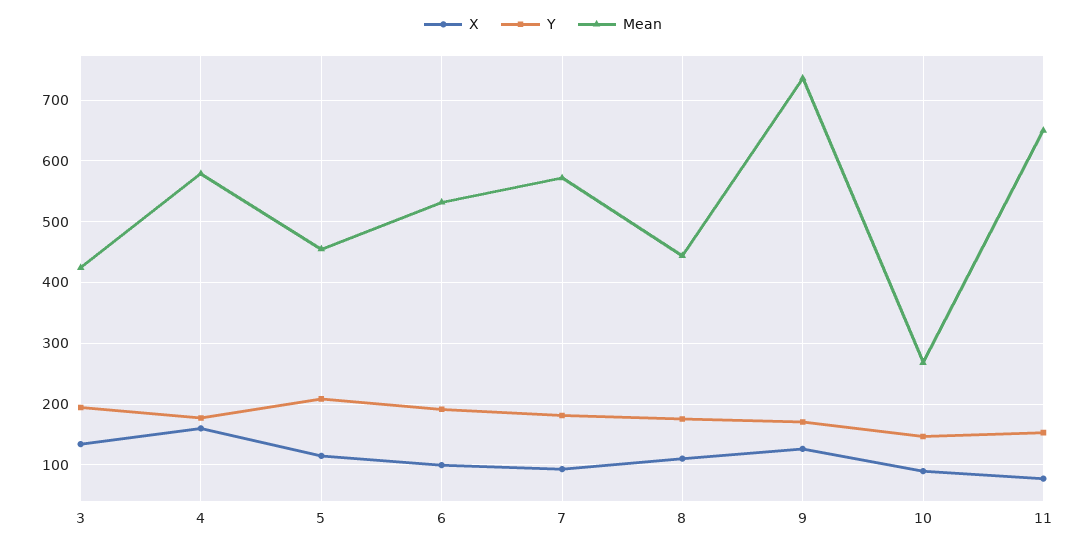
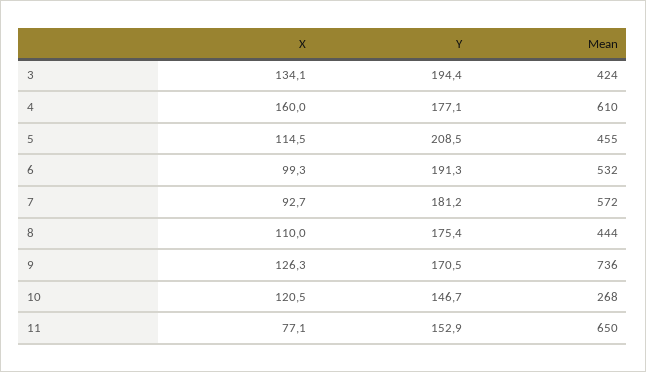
Mean, 4: 580 -> 610
X, 10: 90 -> 120.5

